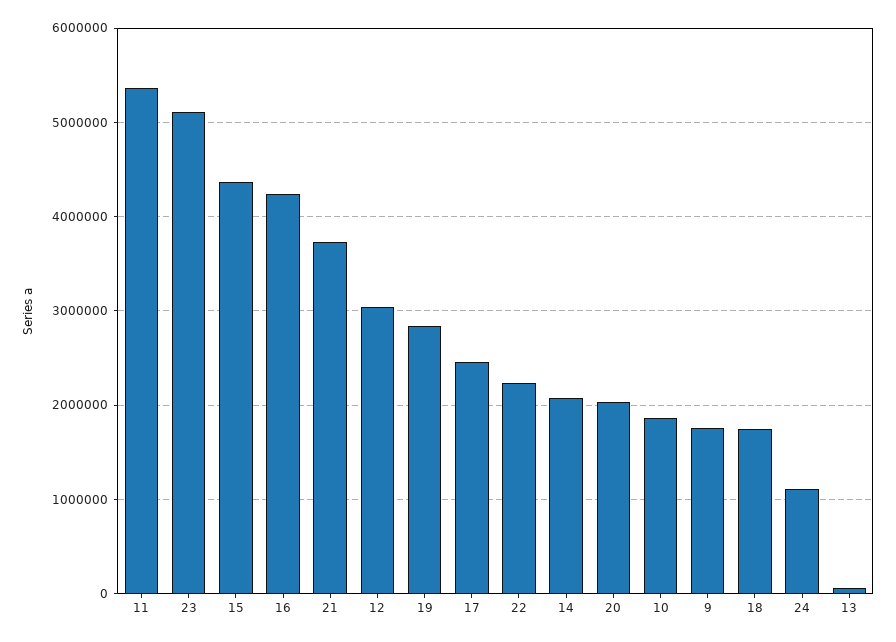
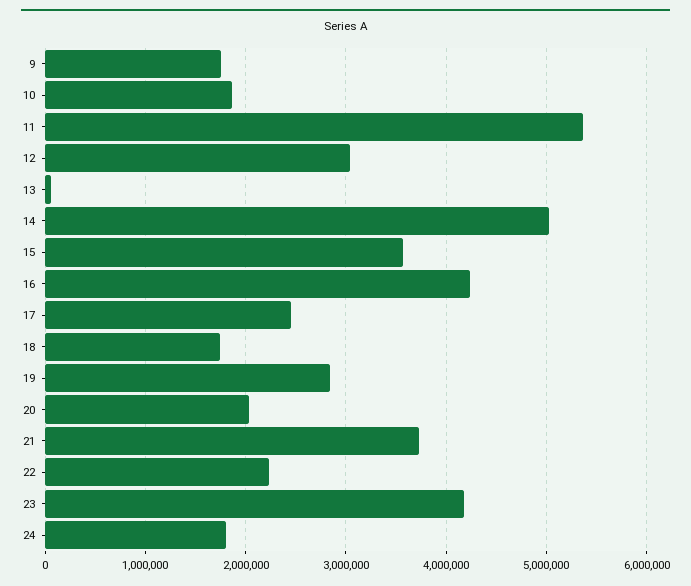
23: 5100000 -> 4200000
15: 4400000 -> 3600000
14: 2100000 -> 5000000
24: 1100000 -> 1800000

